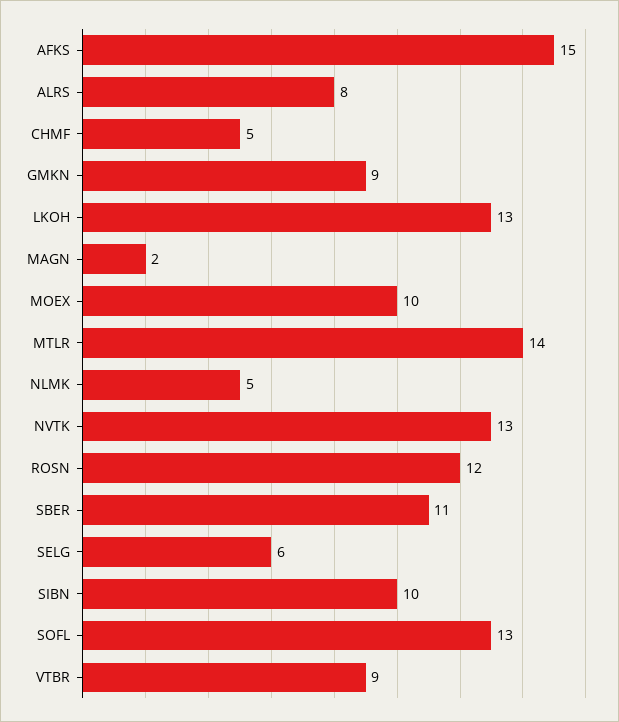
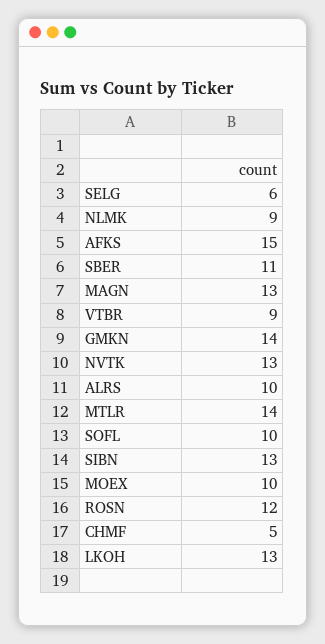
ALRS: 8 -> 10
GMKN: 9 -> 14
MAGN: 2 -> 13
NLMK: 5 -> 9
SIBN: 10 -> 13
SOFL: 13 -> 10

